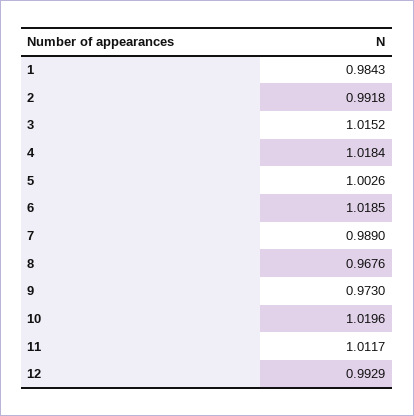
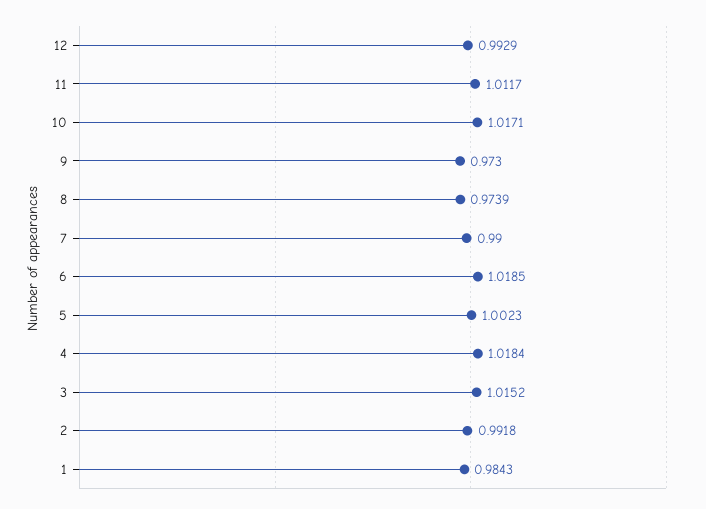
5: 1.0026 -> 1.0023
7: 0.989 -> 0.99
8: 0.9676 -> 0.9739
10: 1.0196 -> 1.0171

